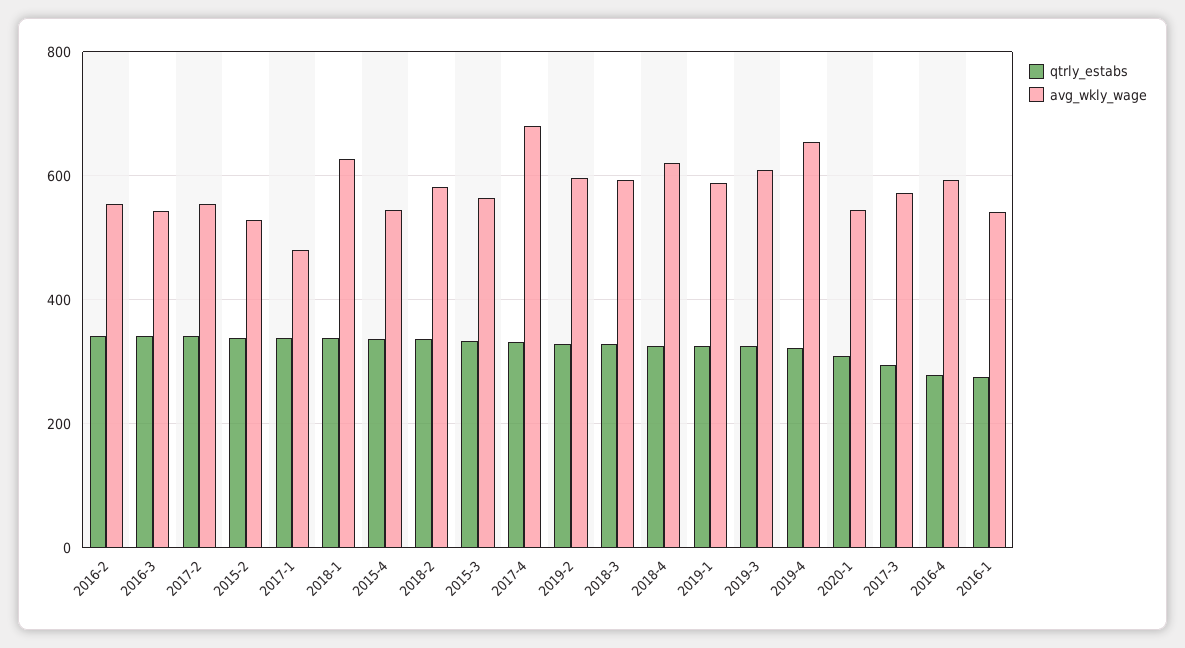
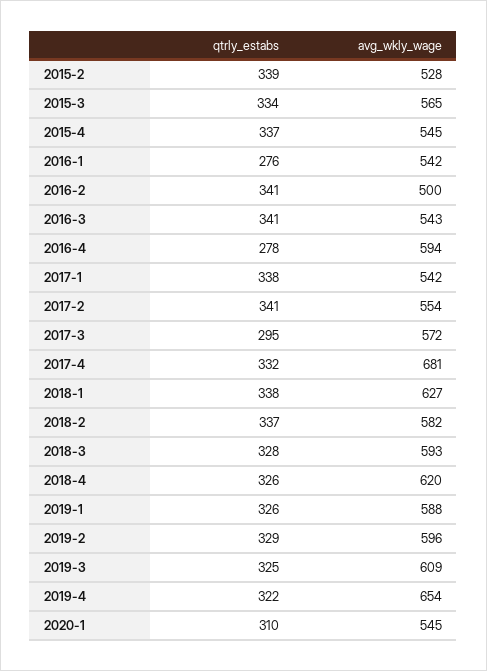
avg_wkly_wage, 2016-2: 560 -> 500
avg_wkly_wage, 2017-1: 480 -> 542

